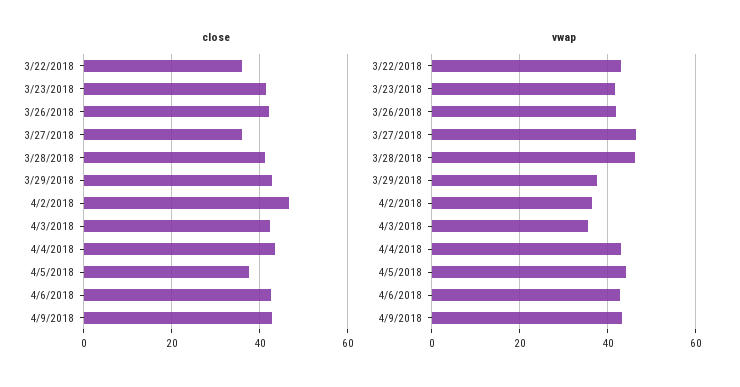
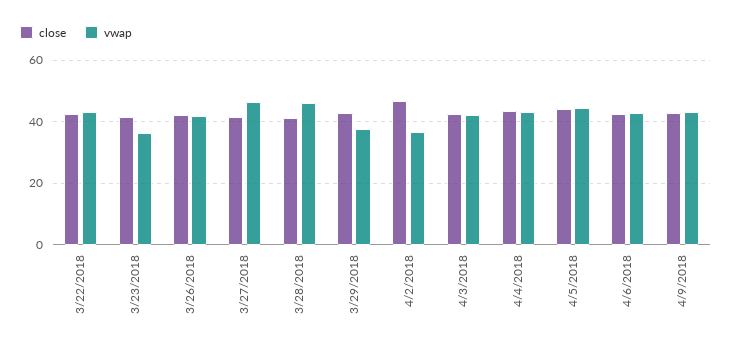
close, 3/22/2018: 36 -> 42
close, 3/27/2018: 36 -> 42
close, 4/5/2018: 38 -> 44
vwap, 3/23/2018: 42 -> 36
vwap, 4/3/2018: 36 -> 42

